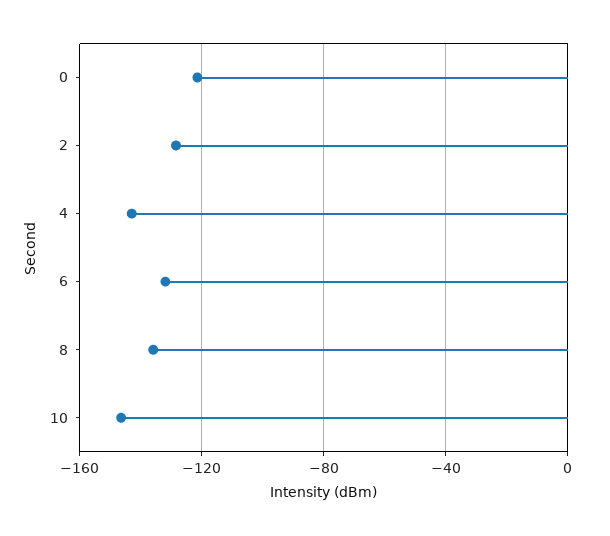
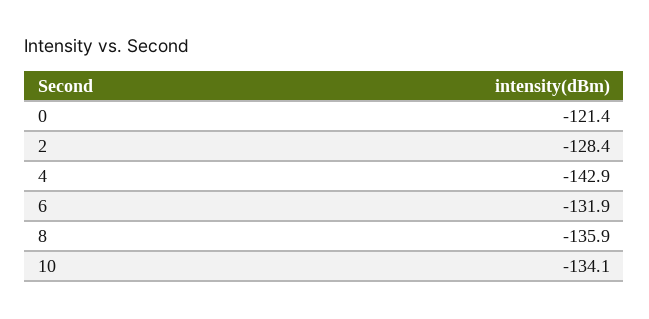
10: -145 -> -134.1

